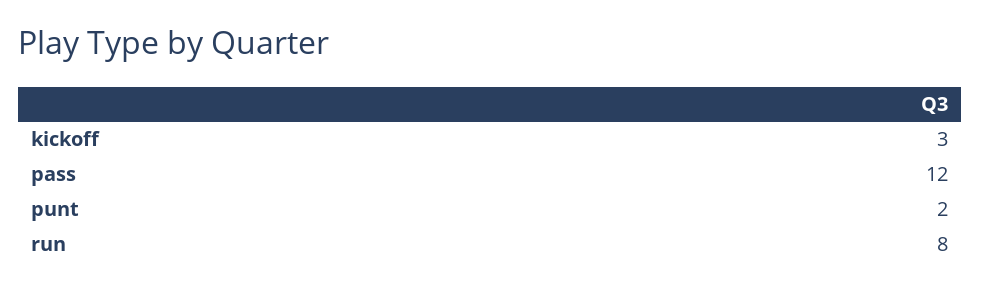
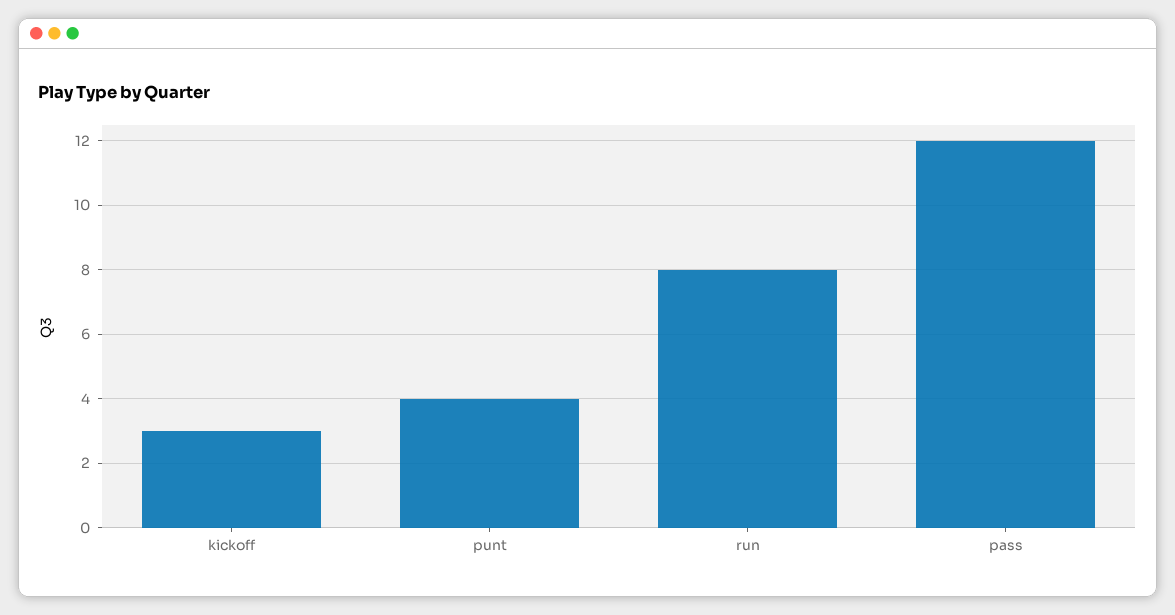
punt: 2 -> 4

